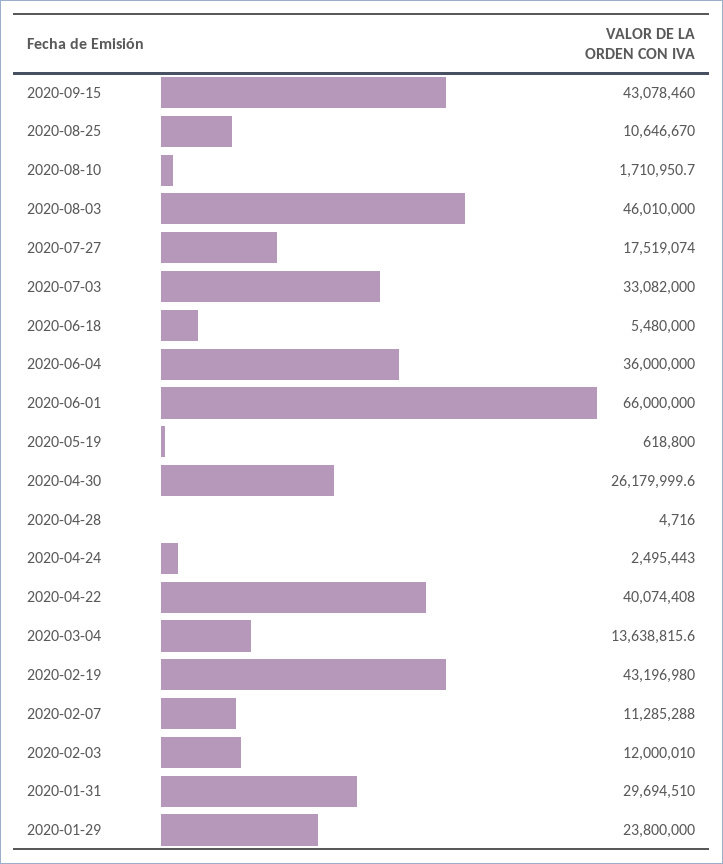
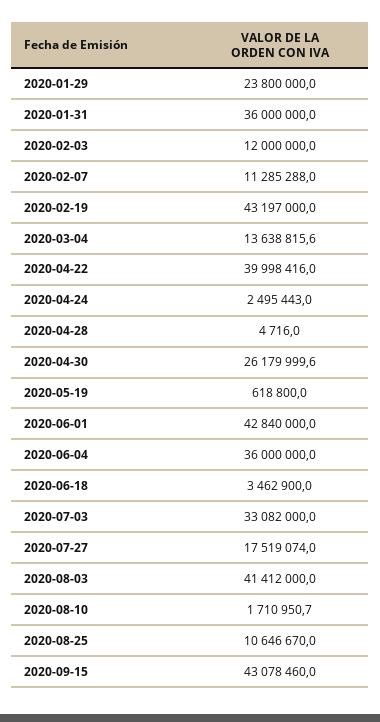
2020-08-03: 46010000 -> 41412000
2020-06-18: 5480000 -> 3462900
2020-06-01: 66000000 -> 42840000
2020-04-22: 40074408 -> 39998416
2020-02-19: 43196980 -> 43197000
2020-02-03: 12000010 -> 12000000
2020-01-31: 29694510 -> 36000000

